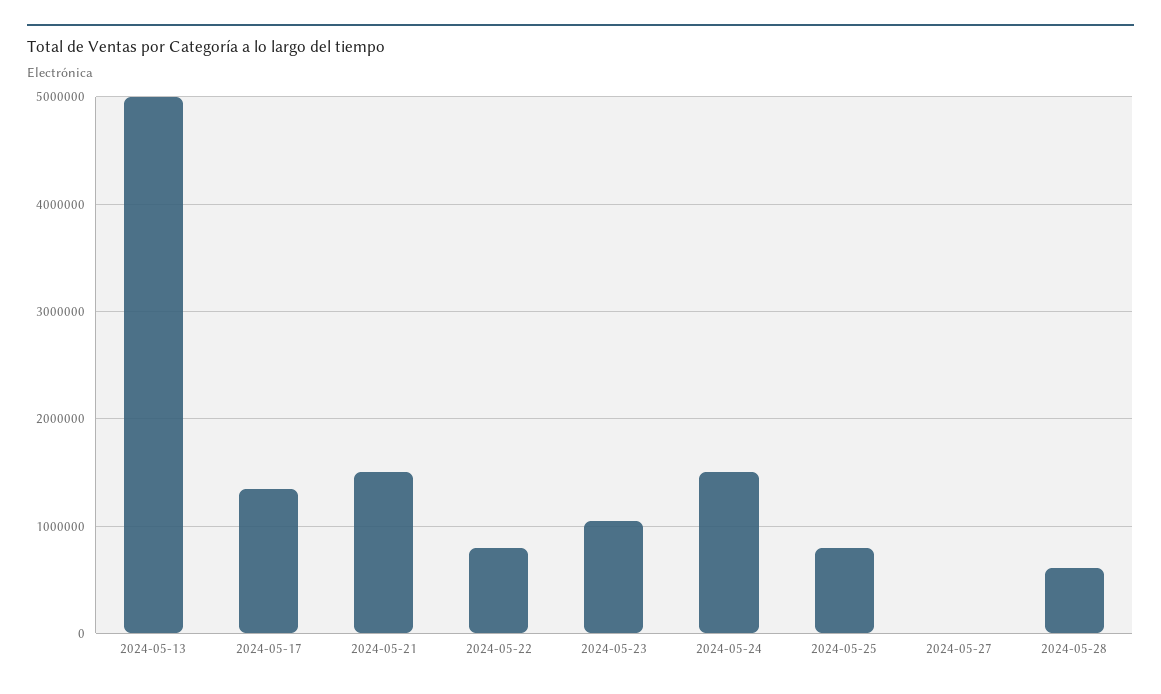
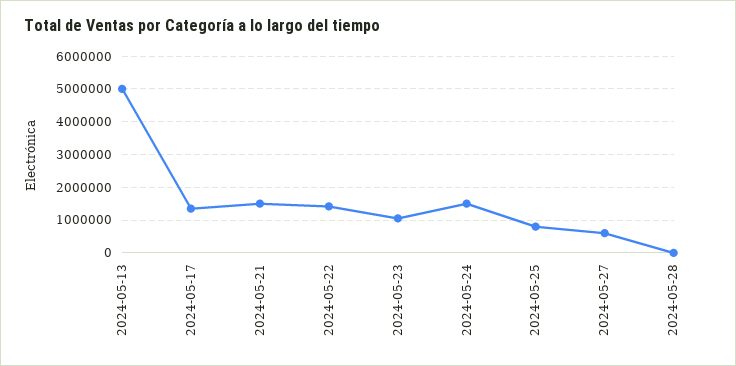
2024-05-22: 800000 -> 1400000
2024-05-27: 0 -> 600000
2024-05-28: 600000 -> 0

